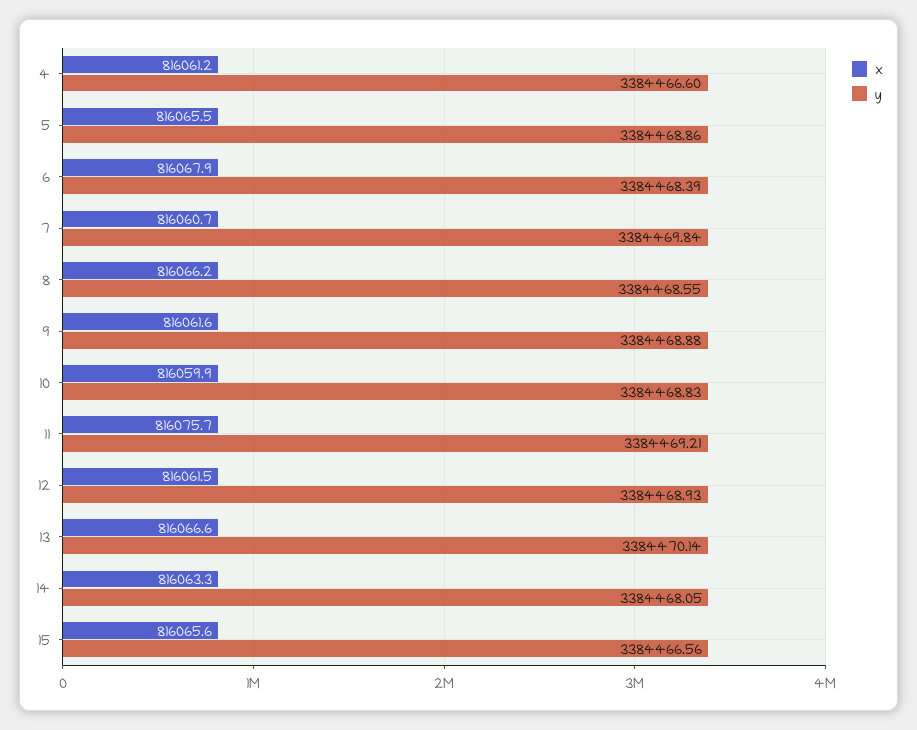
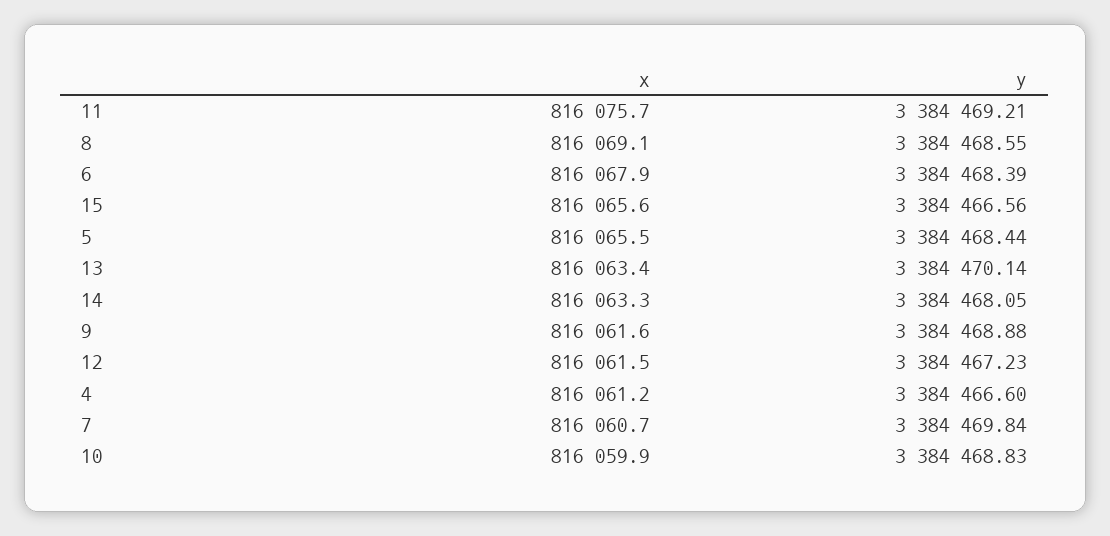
y, 5: 3384468.86 -> 3384468.44
x, 8: 816066.2 -> 816069.1
y, 12: 3384468.93 -> 3384467.23
x, 13: 816066.6 -> 816063.4

